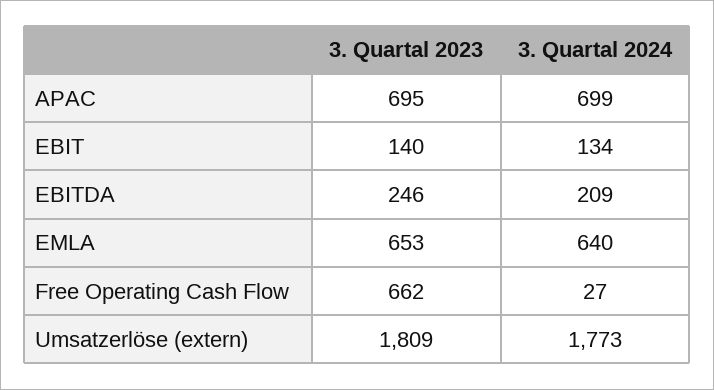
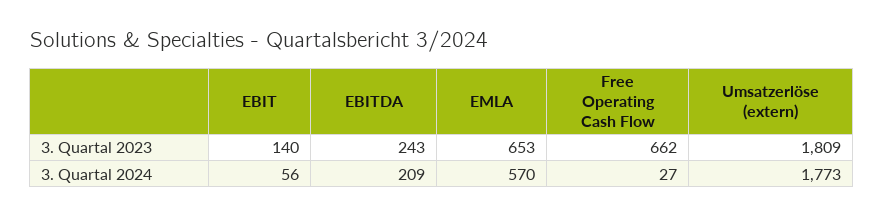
3. Quartal 2023, APAC: 695 -> none
3. Quartal 2024, APAC: 699 -> none
3. Quartal 2024, EBIT: 134 -> 56
3. Quartal 2023, EBITDA: 246 -> 243
3. Quartal 2024, EMLA: 640 -> 570

